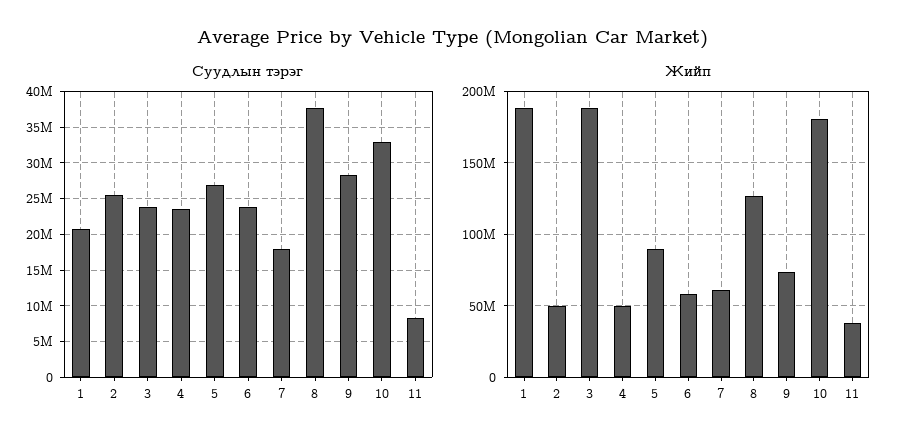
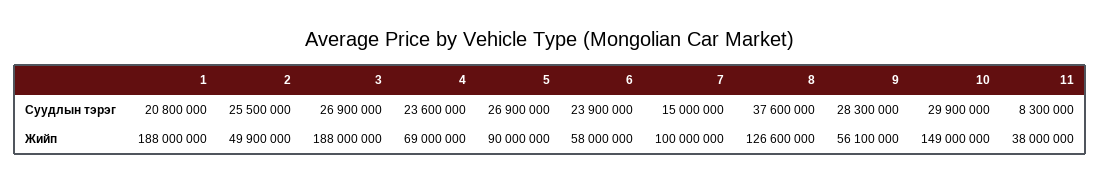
Суудлын тэрэг, 3: 24000000 -> 26900000
Суудлын тэрэг, 7: 18000000 -> 15000000
Суудлын тэрэг, 10: 33000000 -> 29900000
Жийп, 4: 50000000 -> 69000000
Жийп, 7: 60000000 -> 100000000
Жийп, 9: 75000000 -> 56100000
Жийп, 10: 180000000 -> 149000000

